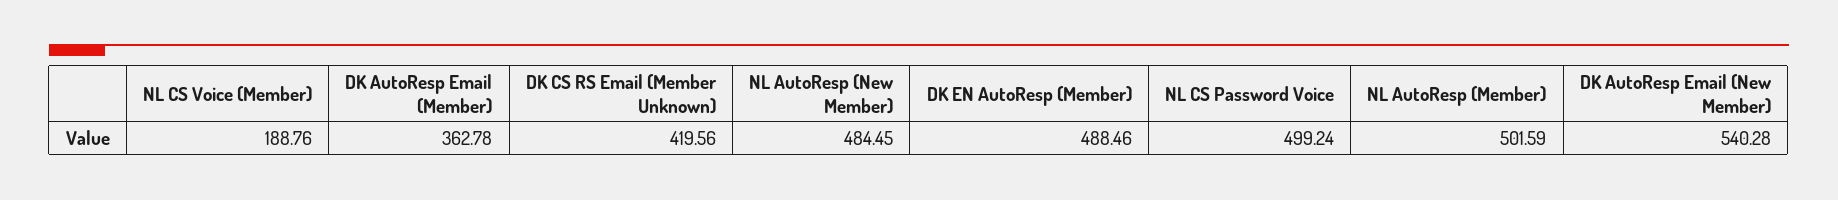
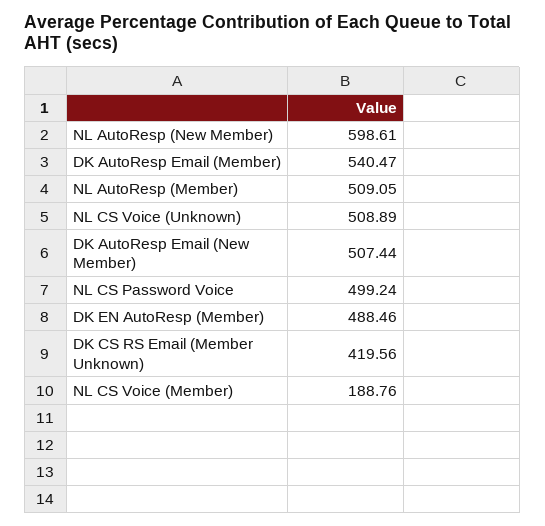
DK AutoResp Email (Member): 362.78 -> 540.47
NL AutoResp (New Member): 484.45 -> 598.61
NL AutoResp (Member): 501.59 -> 509.05
DK AutoResp Email (New Member): 540.28 -> 507.44
NL CS Voice (Unknown): none -> 508.89

